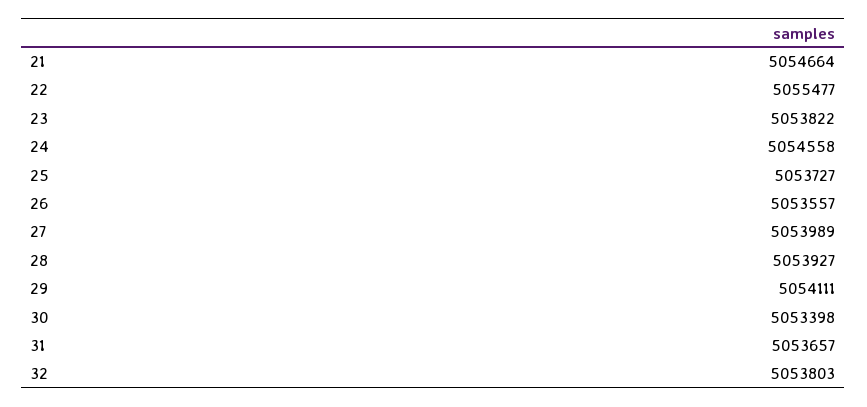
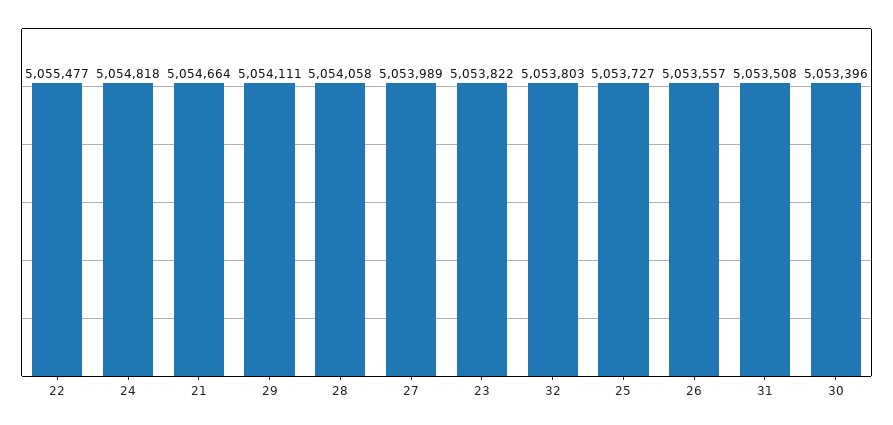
24: 5054558 -> 5054818
28: 5053927 -> 5054058
30: 5053398 -> 5053396
31: 5053657 -> 5053508

